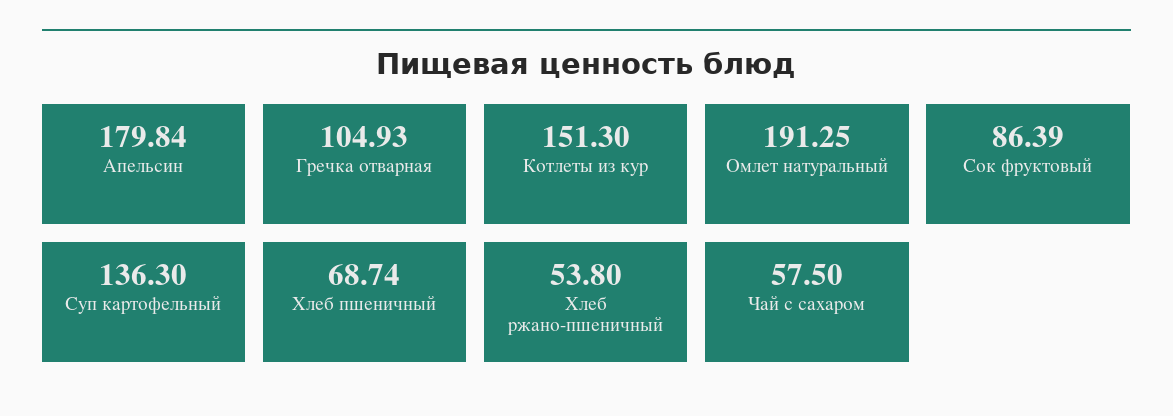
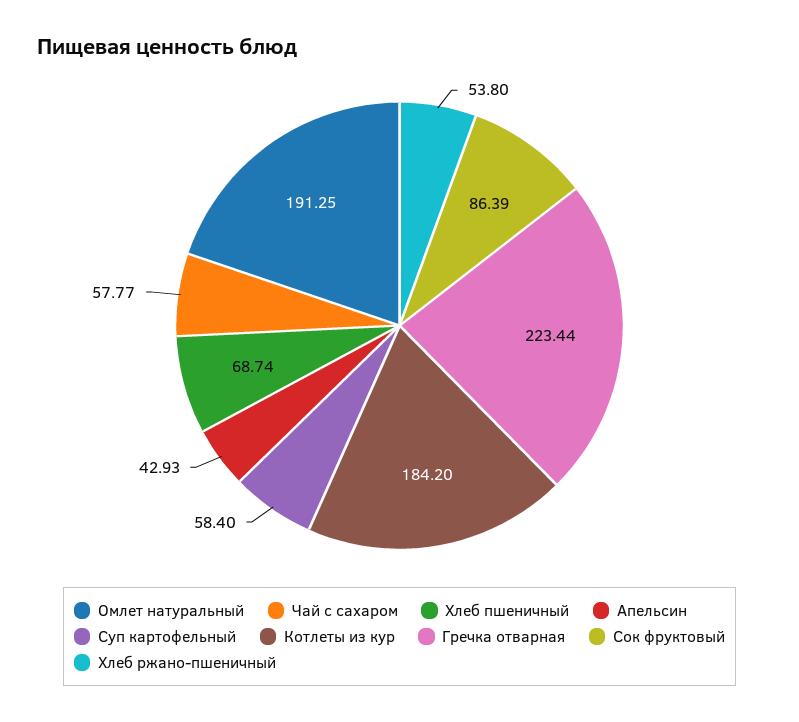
Апельсин: 179.84 -> 42.93
Гречка отварная: 104.93 -> 223.44
Котлеты из кур: 151.3 -> 184.2
Суп картофельный: 136.3 -> 58.4
Чай с сахаром: 57.5 -> 57.77

